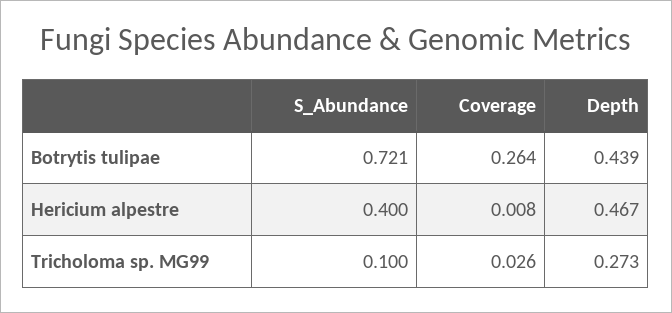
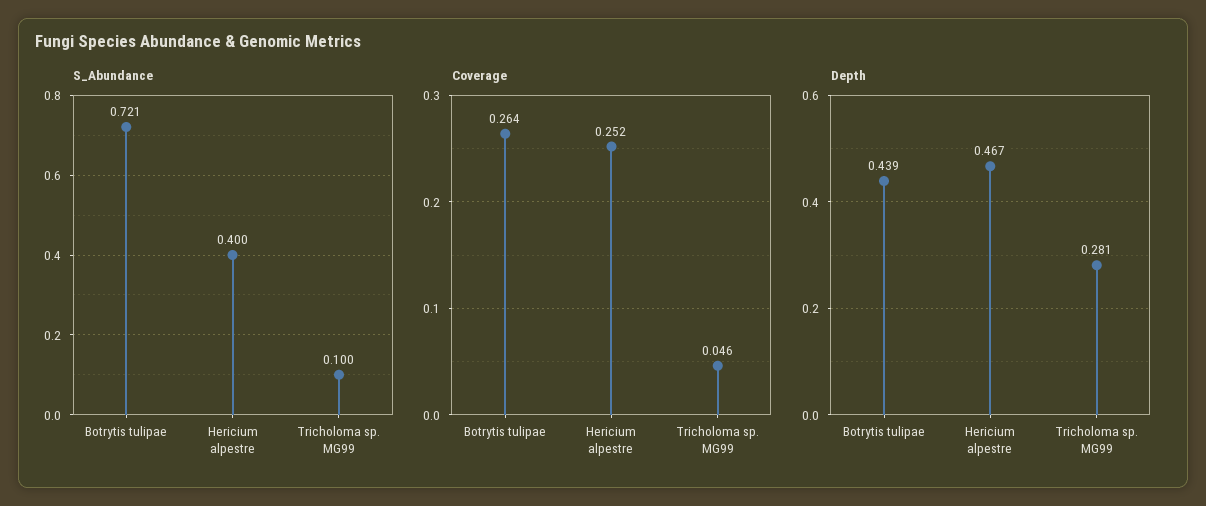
Coverage, Hericium alpestre: 0.008 -> 0.252
Coverage, Tricholoma sp. MG99: 0.026 -> 0.046
Depth, Tricholoma sp. MG99: 0.273 -> 0.281

